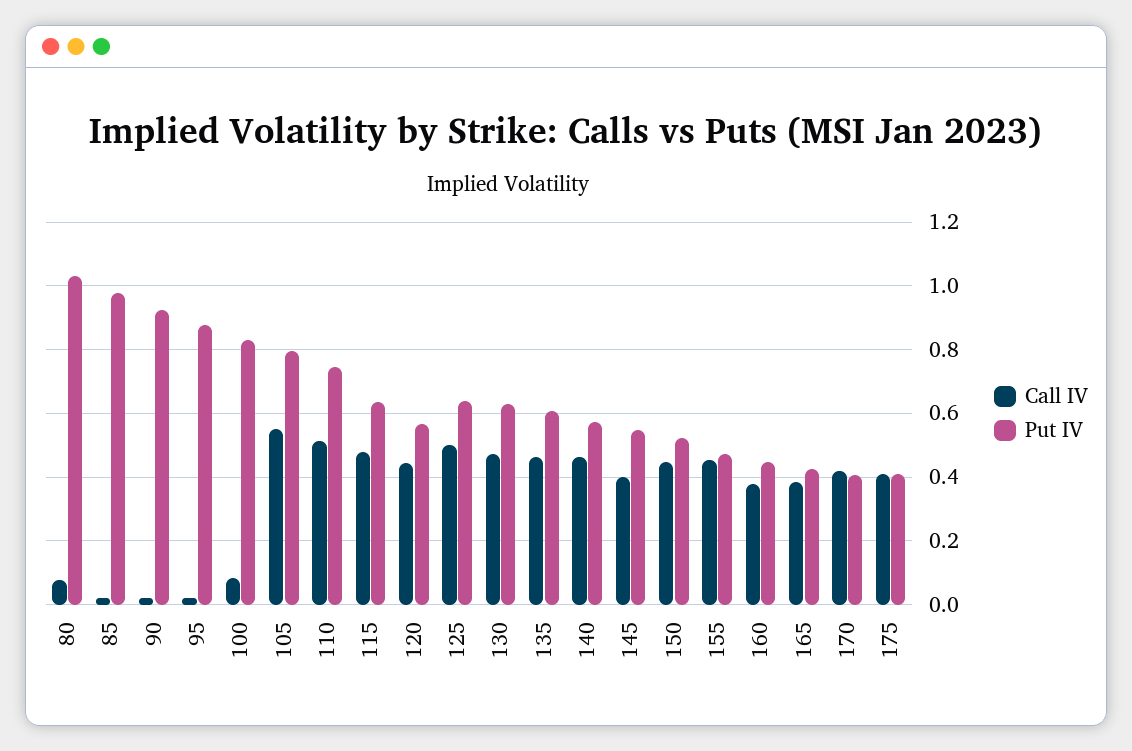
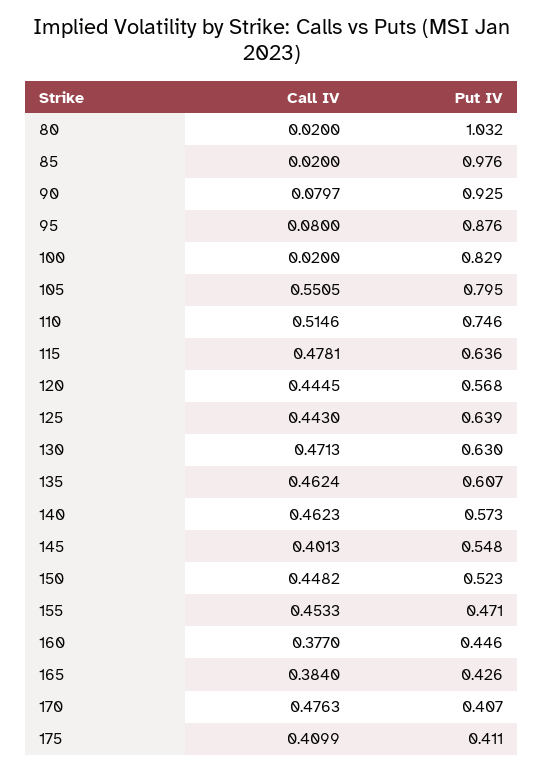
Call IV, 80: 0.08 -> 0.02
Call IV, 90: 0.02 -> 0.0797
Call IV, 95: 0.02 -> 0.08
Call IV, 100: 0.08 -> 0.02
Call IV, 125: 0.5 -> 0.443
Call IV, 170: 0.42 -> 0.4763

